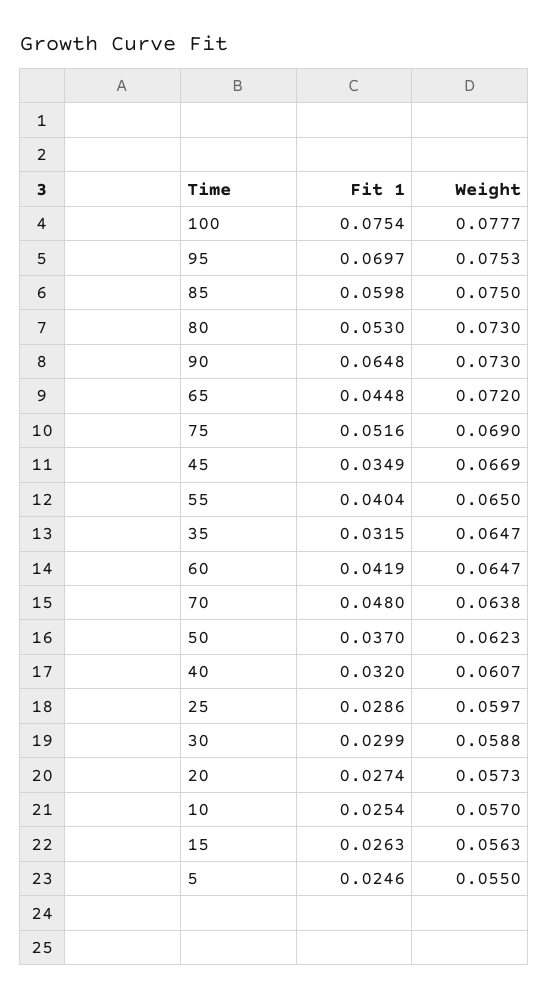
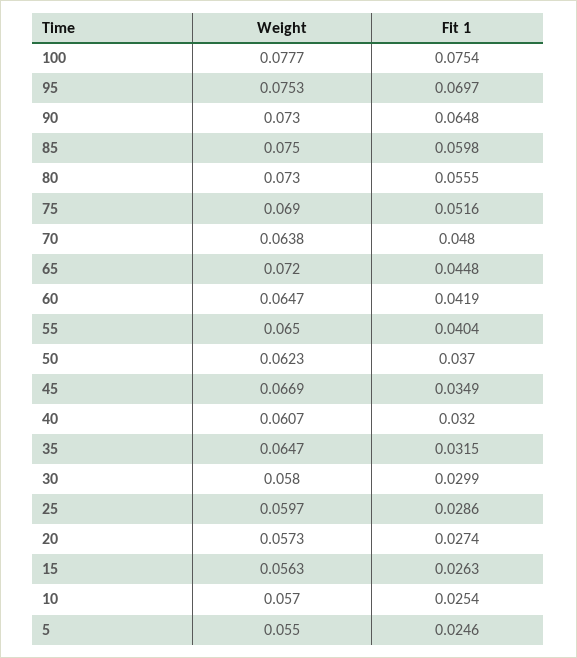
Fit 1, 80: 0.053 -> 0.0555
Weight, 30: 0.0588 -> 0.058

